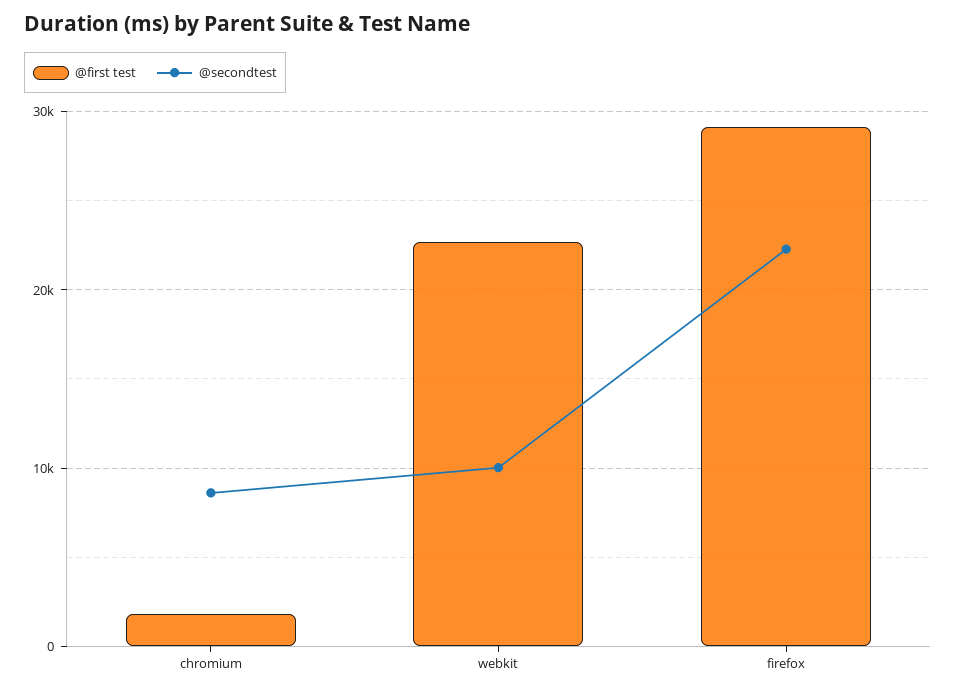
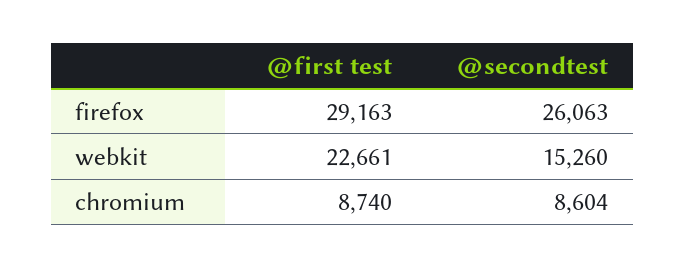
@first test, chromium: 2000 -> 8740
@secondtest, webkit: 10000 -> 15260
@secondtest, firefox: 22000 -> 26063

